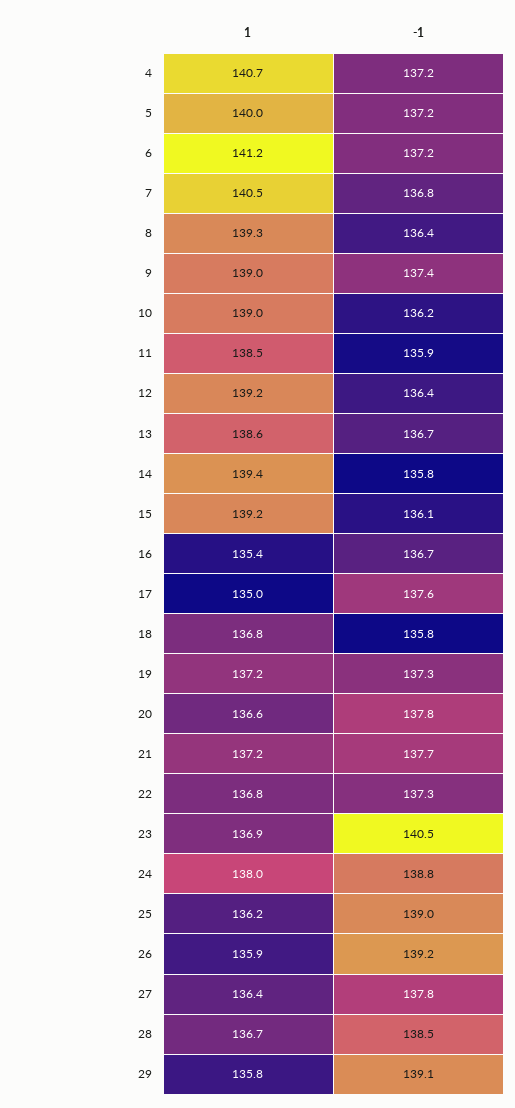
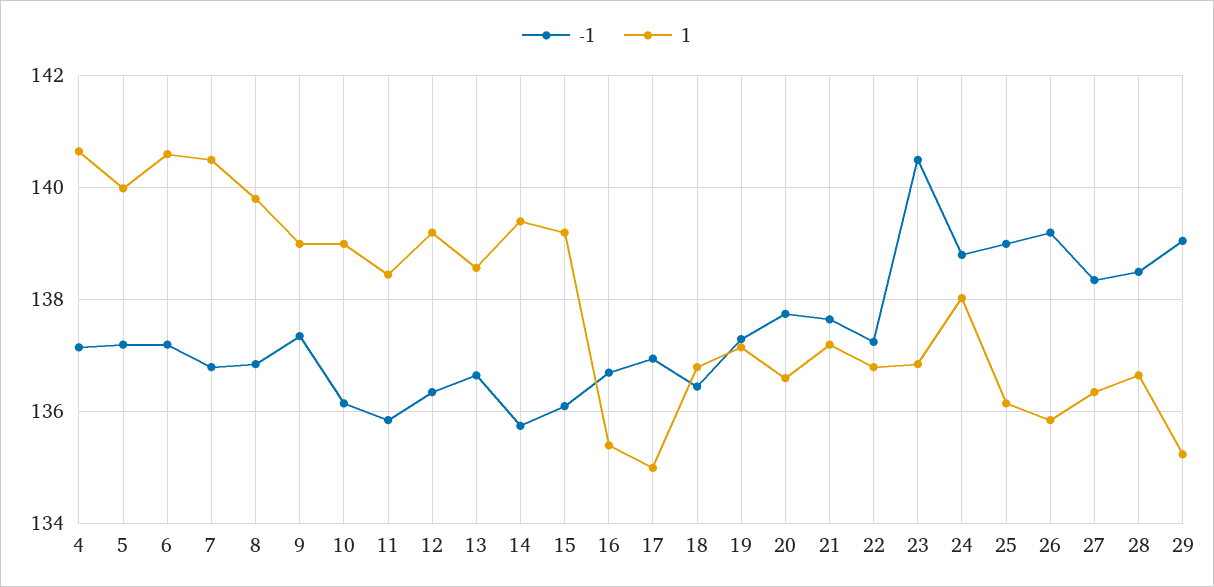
1, 6: 141.2 -> 140.6
1, 8: 139.3 -> 139.8
-1, 8: 136.4 -> 136.8
-1, 17: 137.6 -> 137
-1, 18: 135.8 -> 136.4
-1, 27: 137.8 -> 138.4
1, 29: 135.8 -> 135.2

